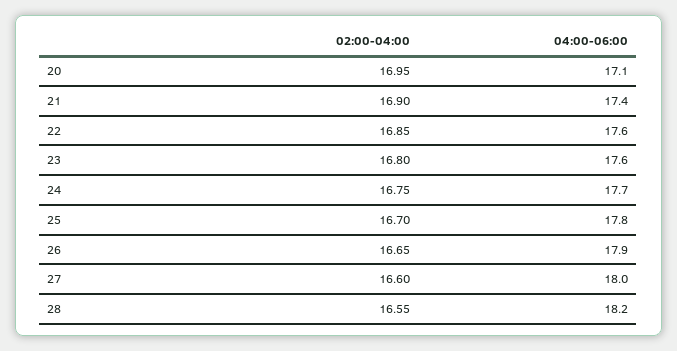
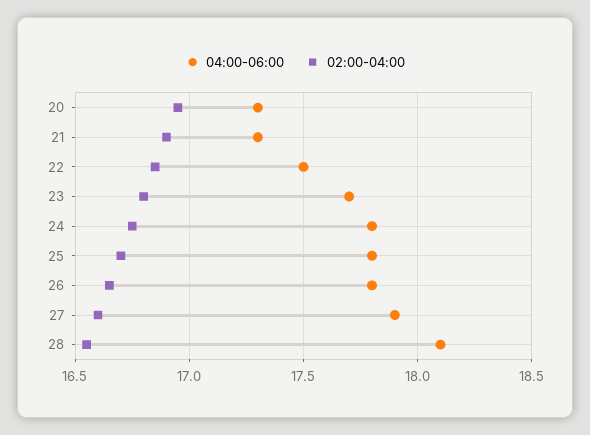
04:00-06:00, 20: 17.1 -> 17.3
04:00-06:00, 21: 17.4 -> 17.3
04:00-06:00, 22: 17.6 -> 17.5
04:00-06:00, 23: 17.6 -> 17.7
04:00-06:00, 24: 17.7 -> 17.8
04:00-06:00, 26: 17.9 -> 17.8
04:00-06:00, 27: 18 -> 17.9
04:00-06:00, 28: 18.2 -> 18.1

